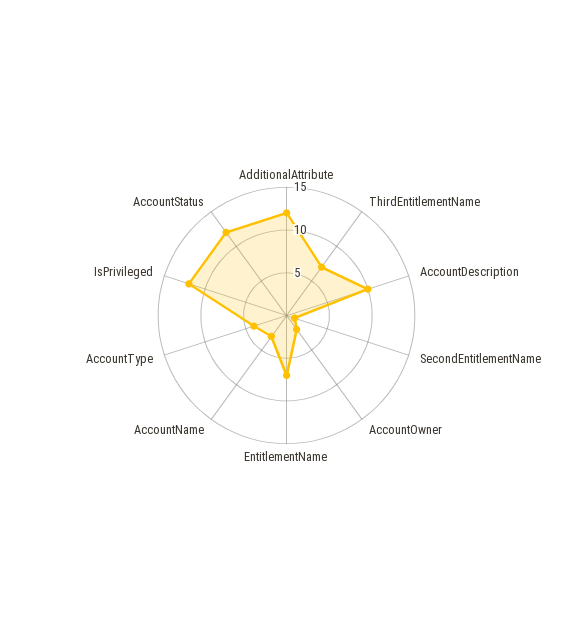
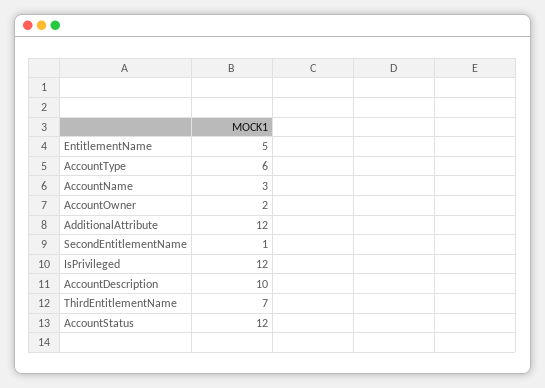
EntitlementName: 7 -> 5
AccountType: 4 -> 6

